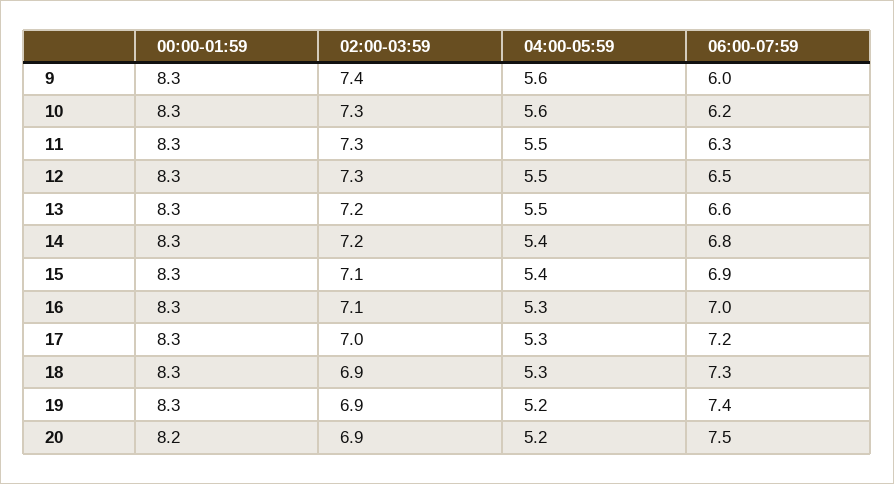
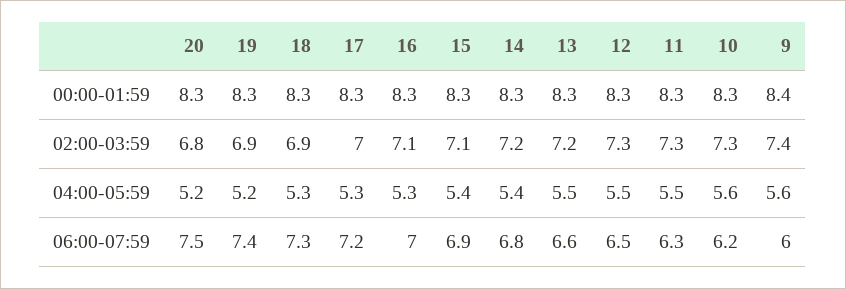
00:00-01:59, 9: 8.3 -> 8.4
00:00-01:59, 20: 8.2 -> 8.3
02:00-03:59, 20: 6.9 -> 6.8

